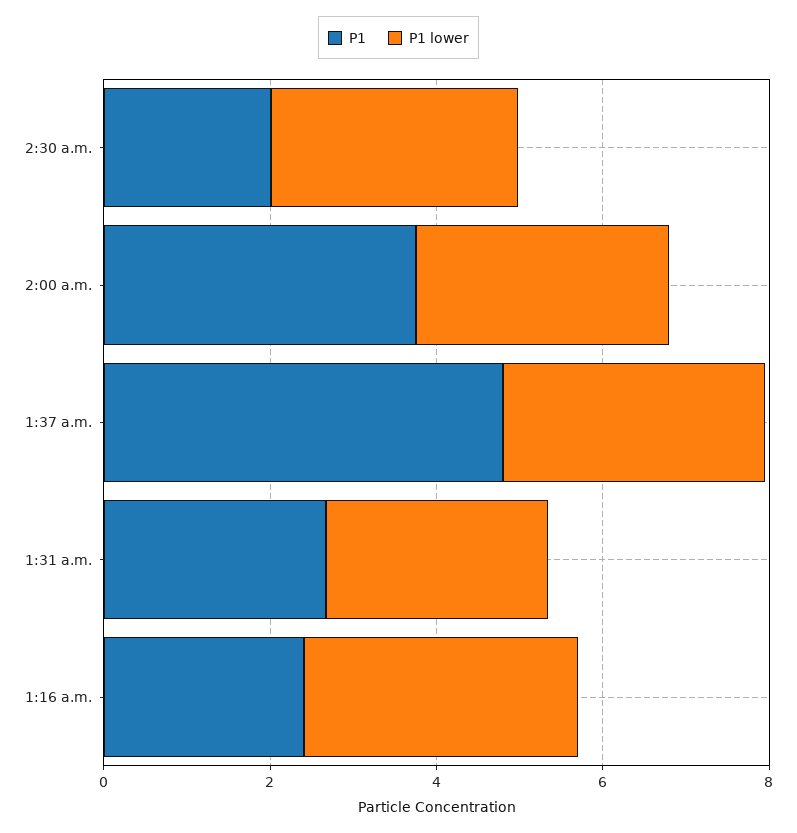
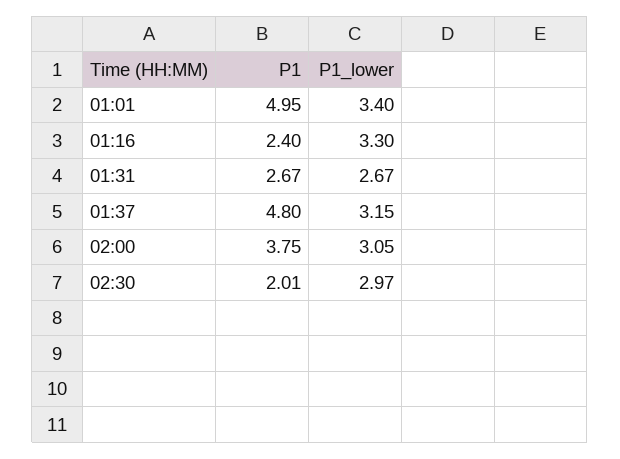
P1, 01:01: none -> 4.95
P1 lower, 01:01: none -> 3.4

